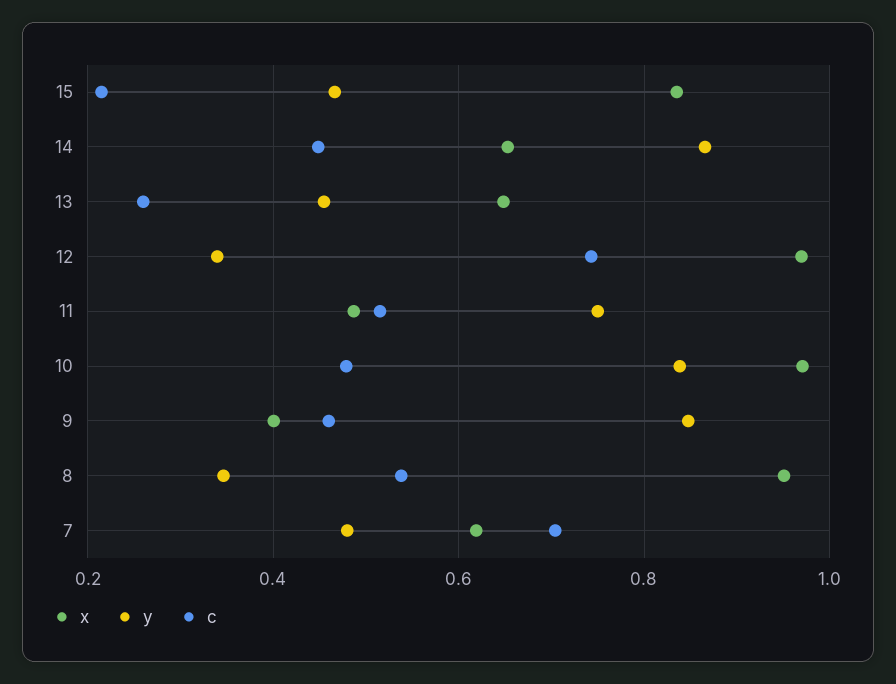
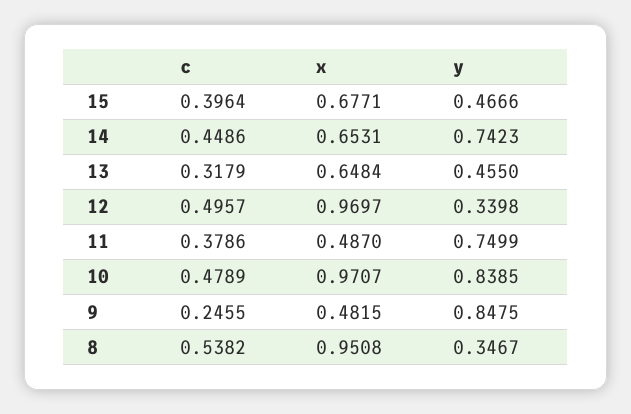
x, 15: 0.84 -> 0.6771
c, 15: 0.22 -> 0.3964
y, 14: 0.86 -> 0.7423
c, 13: 0.26 -> 0.3179
c, 12: 0.74 -> 0.4957
c, 11: 0.52 -> 0.3786
x, 9: 0.4 -> 0.4815
c, 9: 0.46 -> 0.2455
x, 7: 0.62 -> none
y, 7: 0.48 -> none
c, 7: 0.7 -> none

